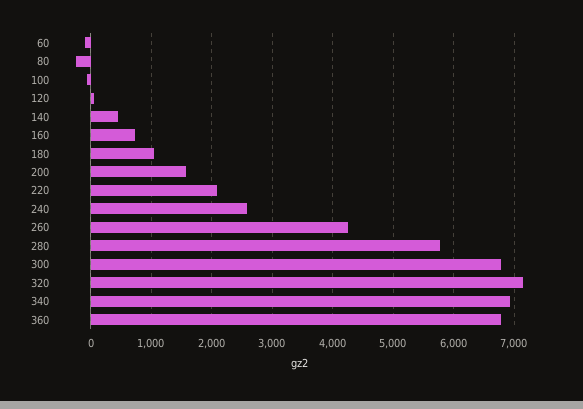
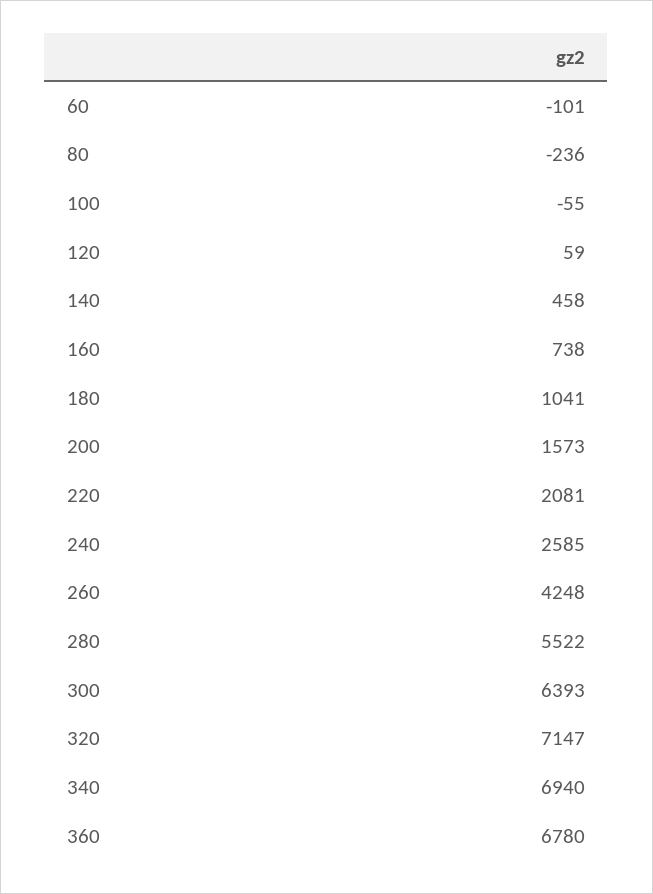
280: 5800 -> 5522
300: 6800 -> 6393

